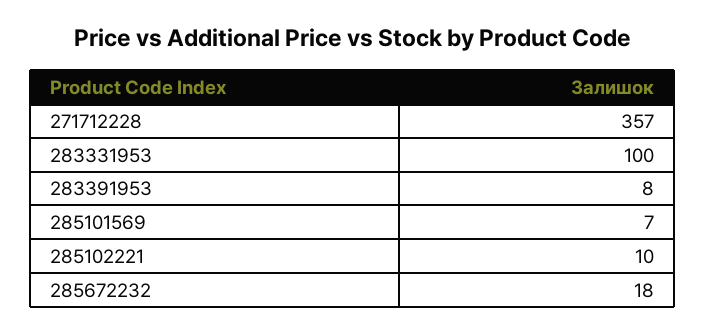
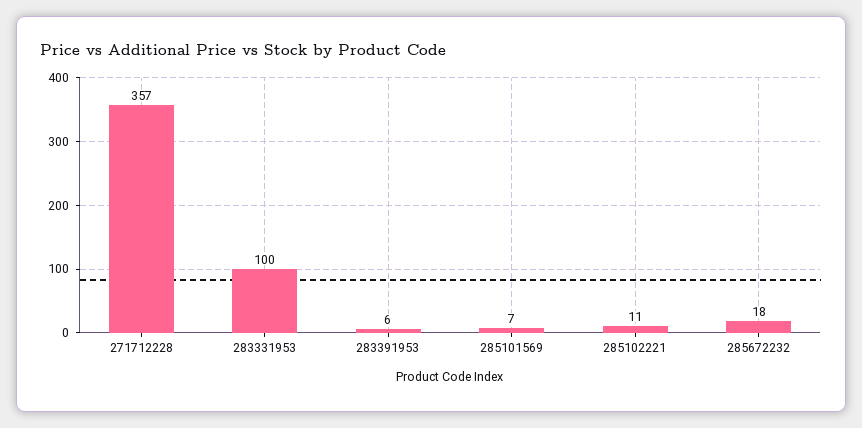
283391953: 8 -> 6
285102221: 10 -> 11

